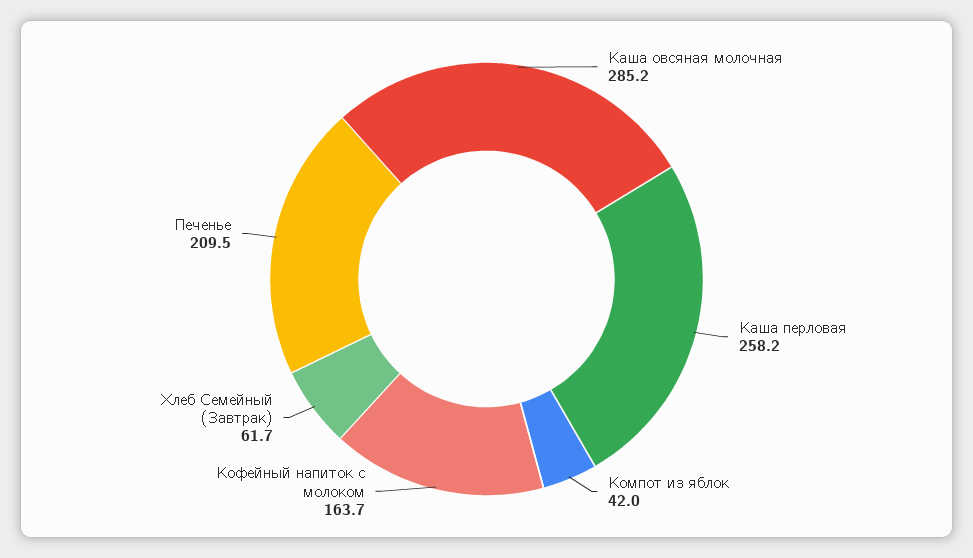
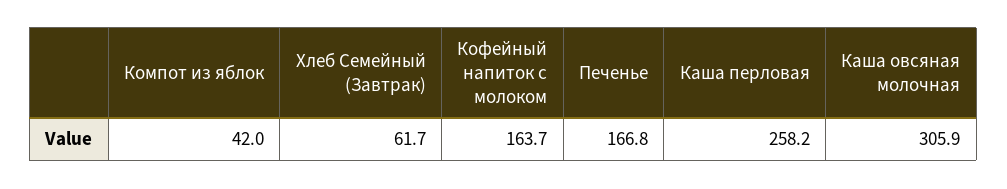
Каша овсяная молочная: 285.2 -> 305.9
Печенье: 209.5 -> 166.8

